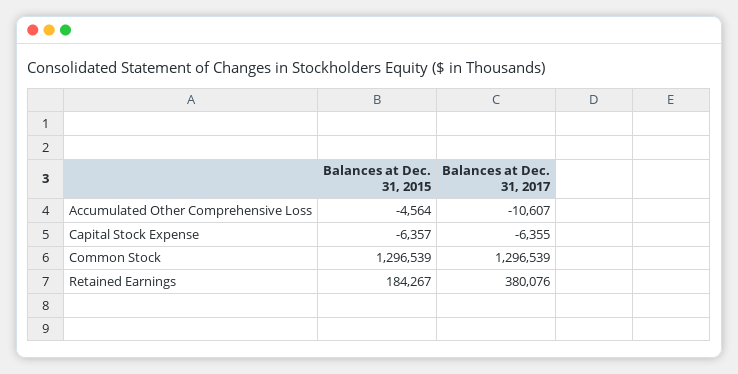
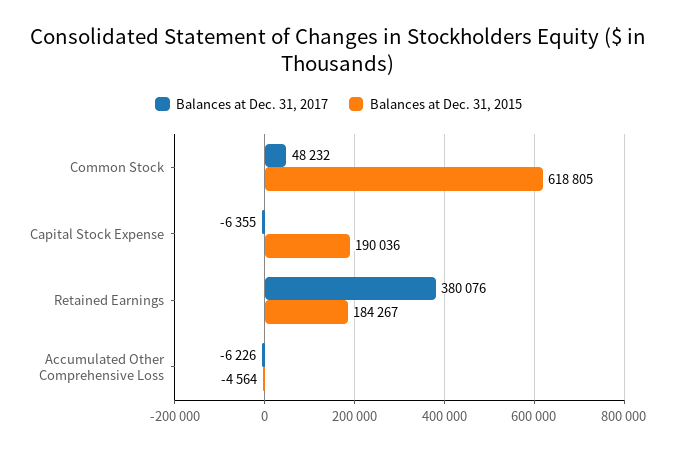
Balances at Dec. 31, 2017, Accumulated Other Comprehensive Loss: -10607 -> -6226
Balances at Dec. 31, 2015, Capital Stock Expense: -6357 -> 190036
Balances at Dec. 31, 2015, Common Stock: 1296539 -> 618805
Balances at Dec. 31, 2017, Common Stock: 1296539 -> 48232

